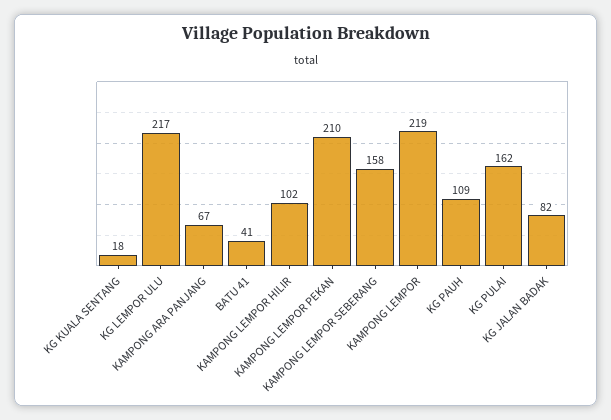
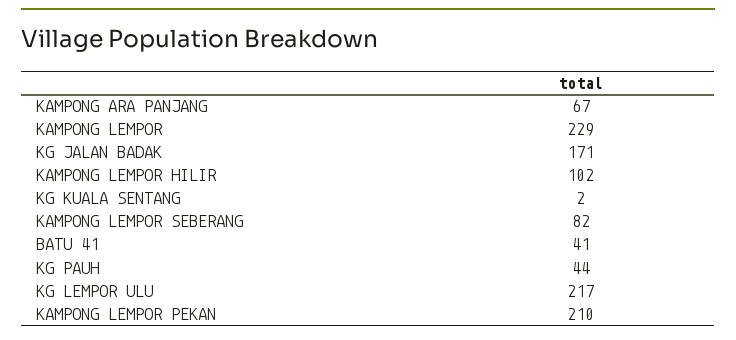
KG KUALA SENTANG: 18 -> 2
KAMPONG LEMPOR SEBERANG: 158 -> 82
KAMPONG LEMPOR: 219 -> 229
KG PAUH: 109 -> 44
KG PULAI: 162 -> none
KG JALAN BADAK: 82 -> 171

